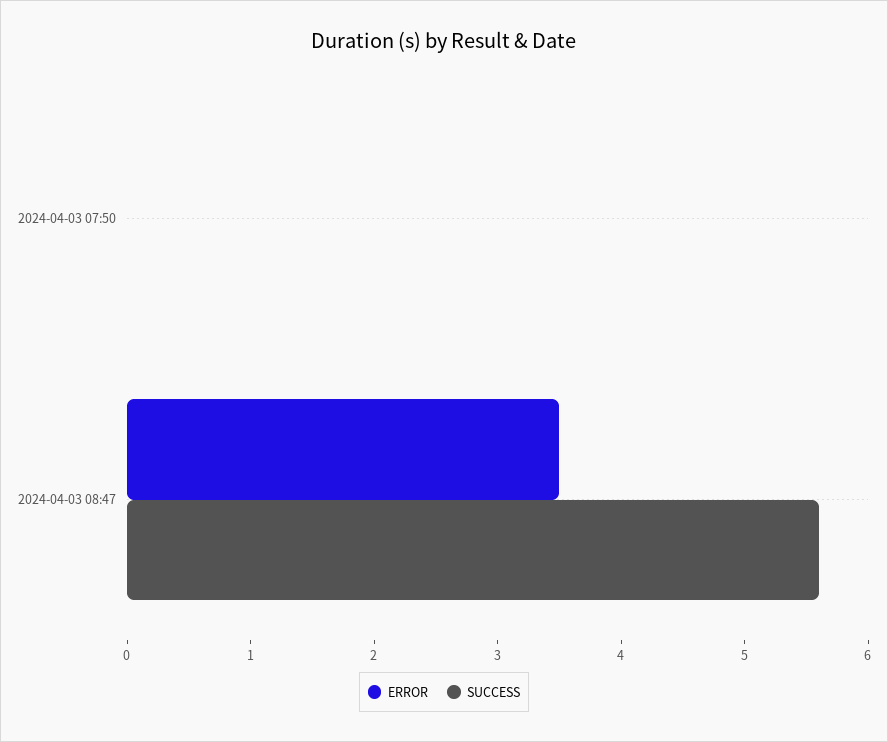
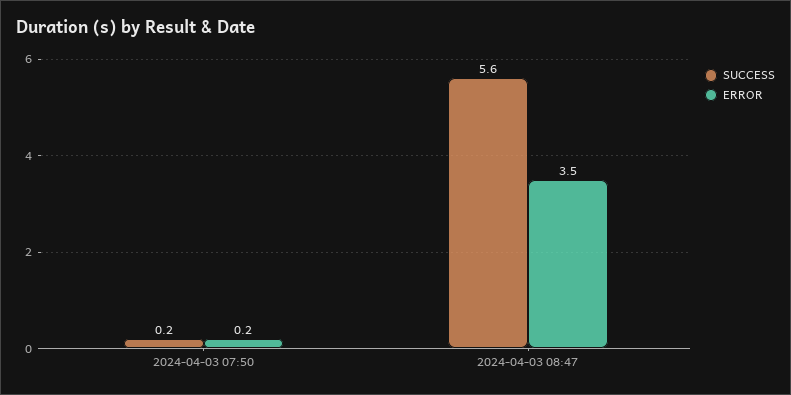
ERROR, 2024-04-03 07:50: 0 -> 0.2
SUCCESS, 2024-04-03 07:50: 0 -> 0.2

